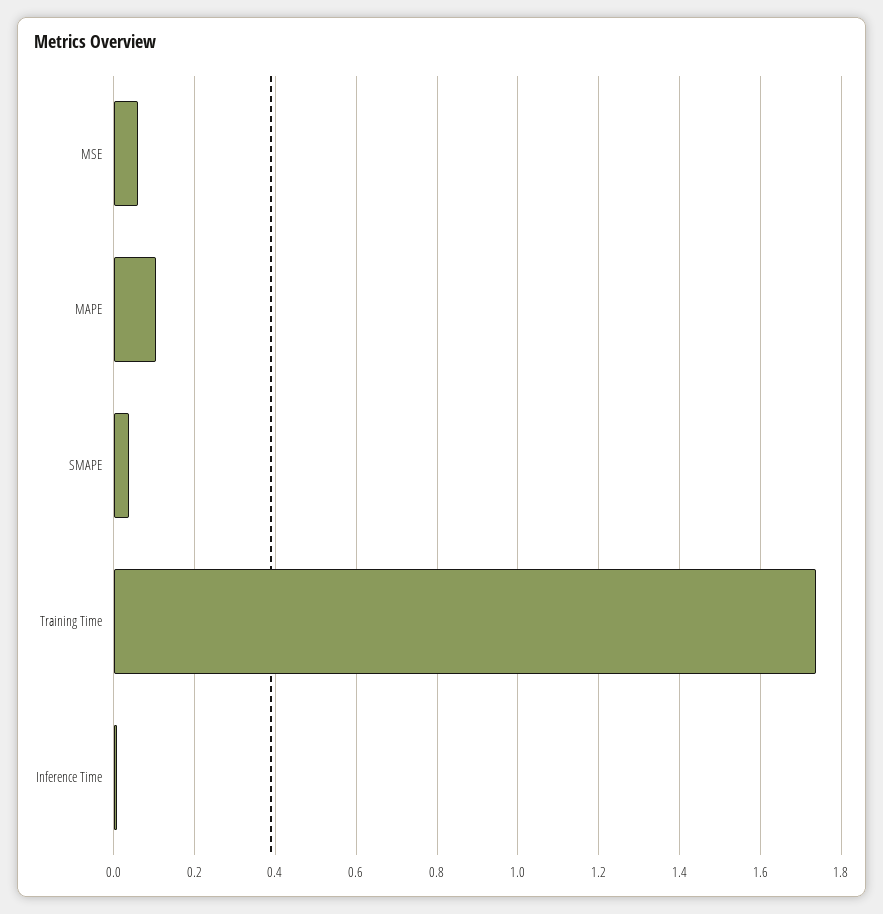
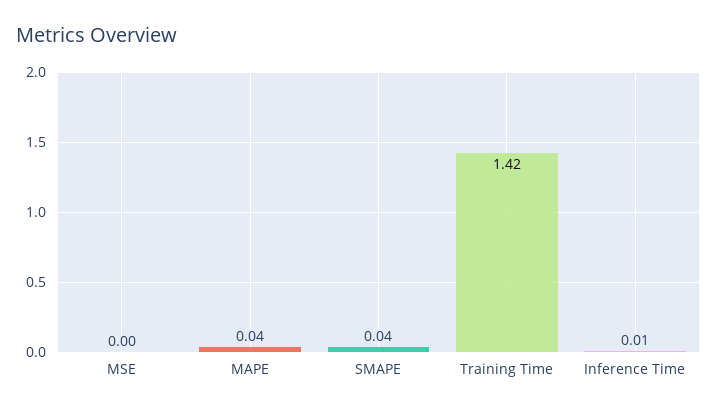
MSE: 0.06 -> 0
MAPE: 0.1 -> 0.04
Training Time: 1.74 -> 1.42

